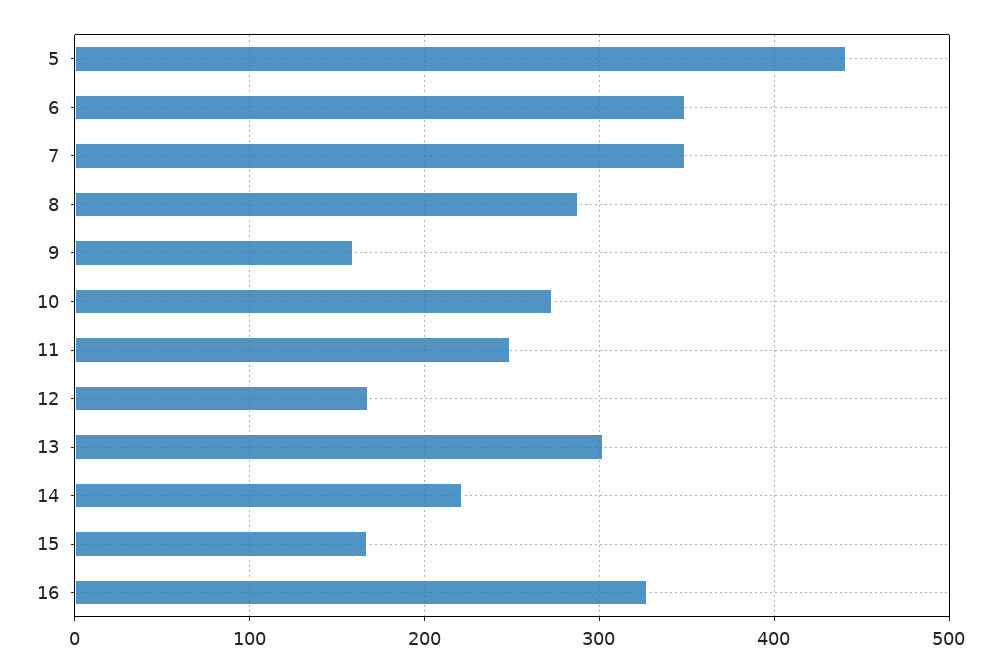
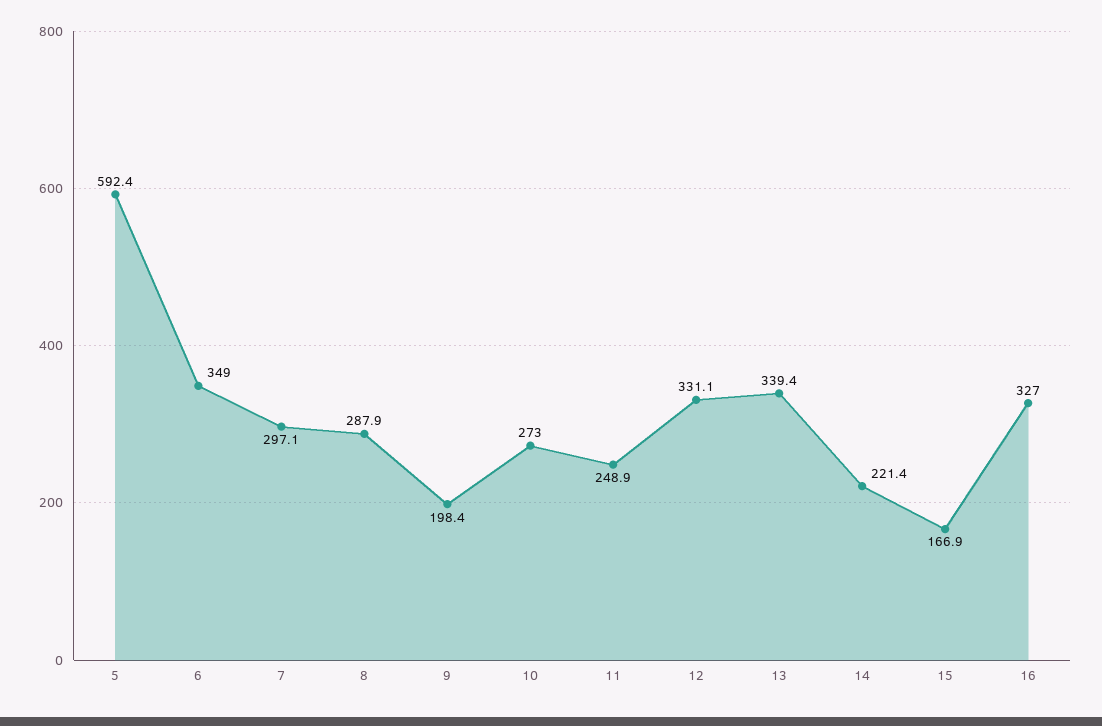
5: 440 -> 592.4
7: 350 -> 297.1
9: 160 -> 198.4
12: 170 -> 331.1
13: 300 -> 339.4

